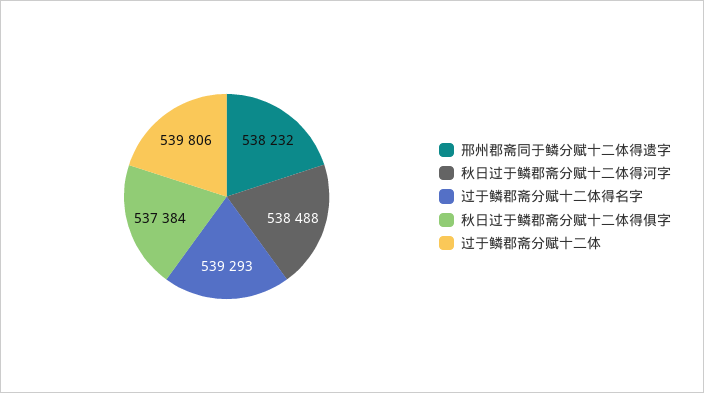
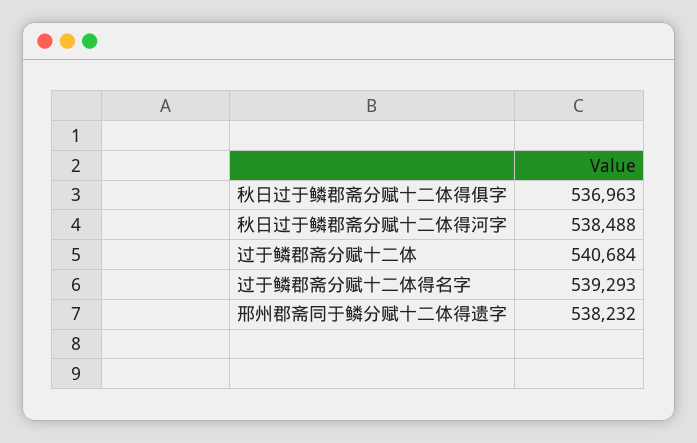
秋日过于鳞郡斋分赋十二体得俱字: 537384 -> 536963
过于鳞郡斋分赋十二体: 539806 -> 540684

